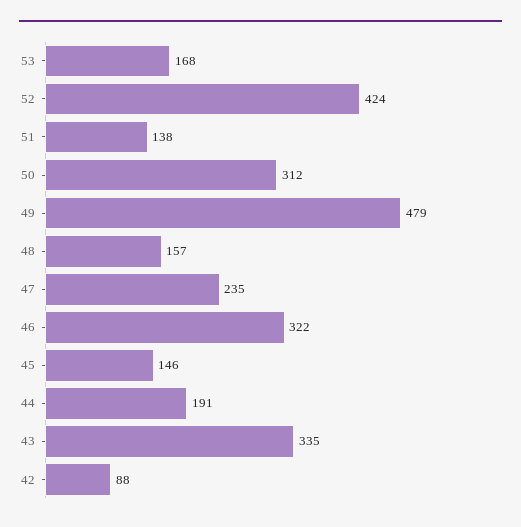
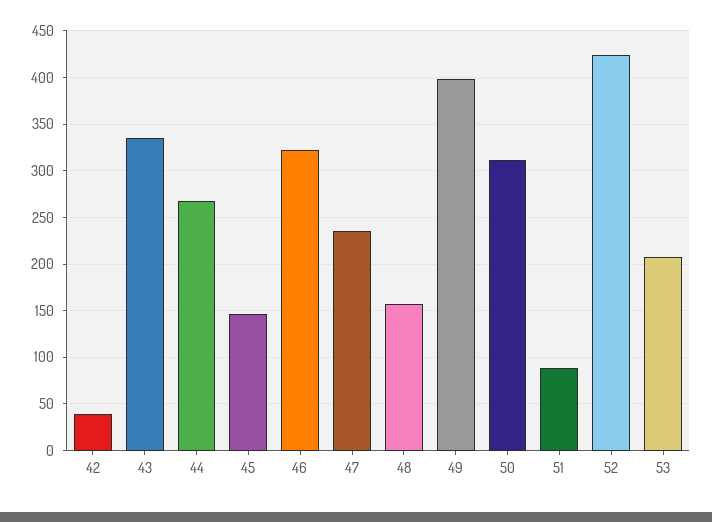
53: 168 -> 210
51: 138 -> 90
49: 479 -> 400
44: 191 -> 270
42: 88 -> 40

